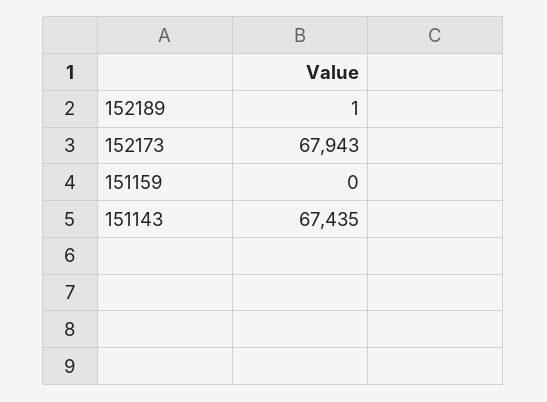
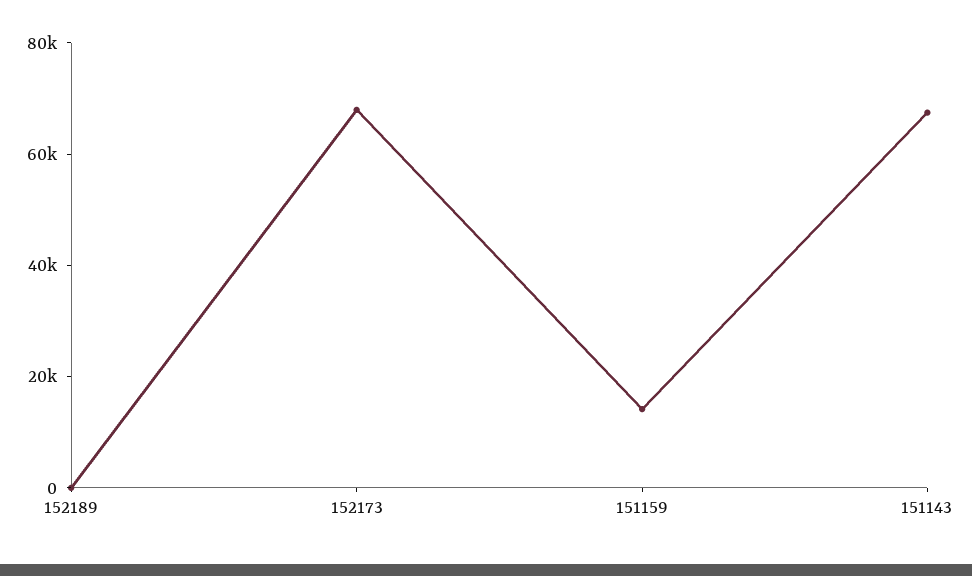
151159: 0 -> 15000

